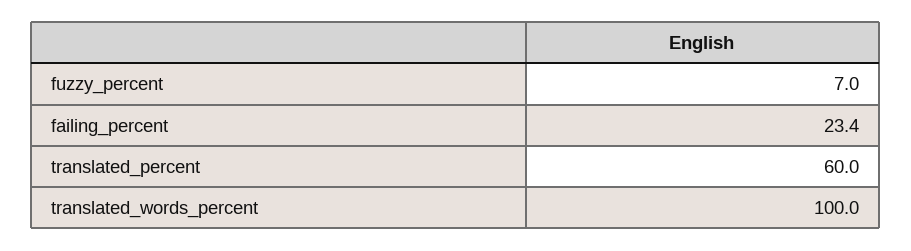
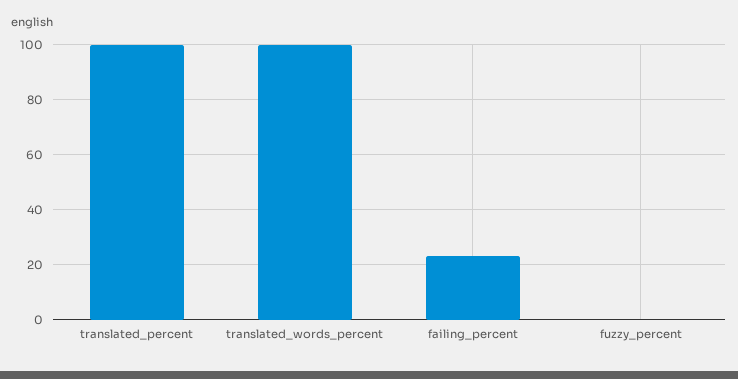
fuzzy_percent: 7 -> 0
translated_percent: 60 -> 100

